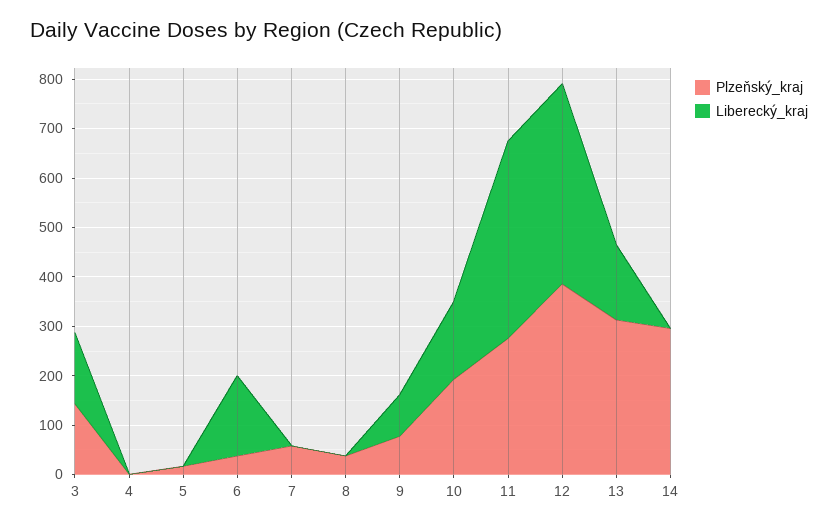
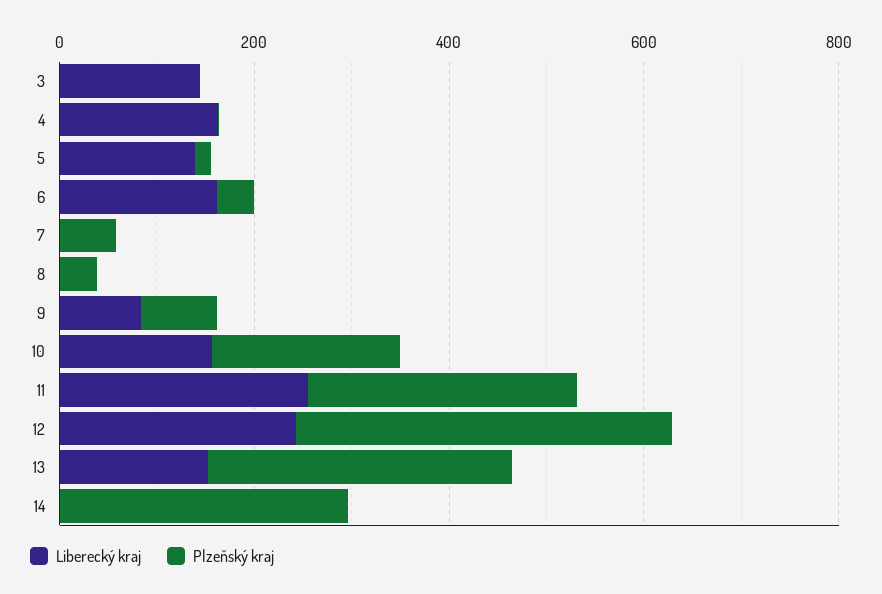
Plzeňský_kraj, 3: 140 -> 0
Liberecký_kraj, 4: 0 -> 150
Liberecký_kraj, 5: 0 -> 150
Liberecký_kraj, 11: 400 -> 250
Liberecký_kraj, 12: 400 -> 250

